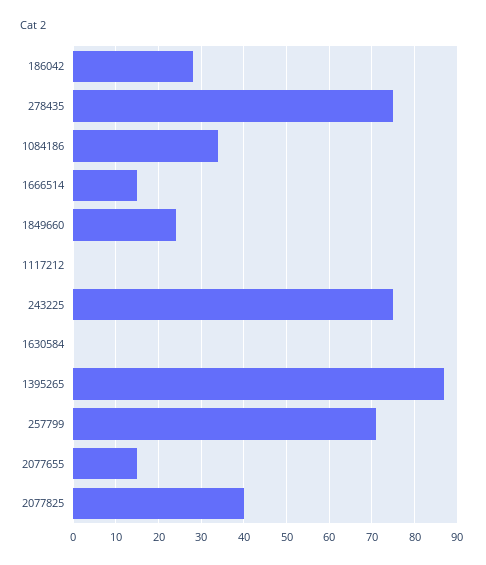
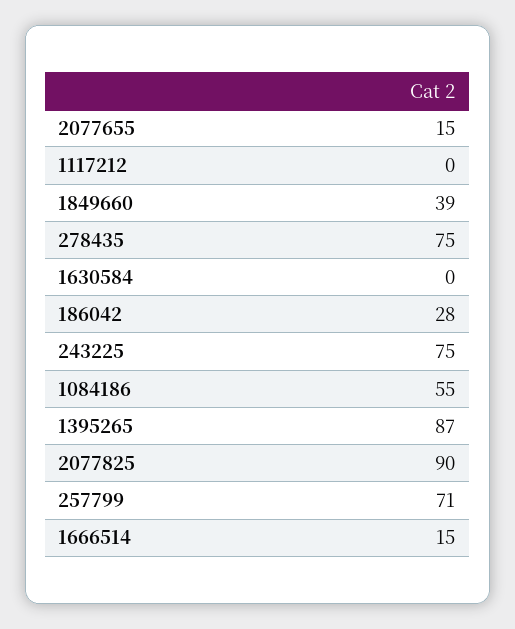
1084186: 35 -> 55
1849660: 25 -> 39
2077825: 40 -> 90

